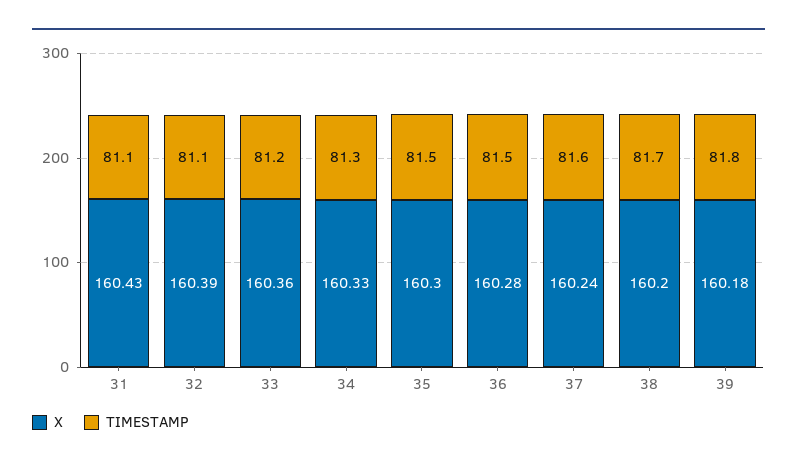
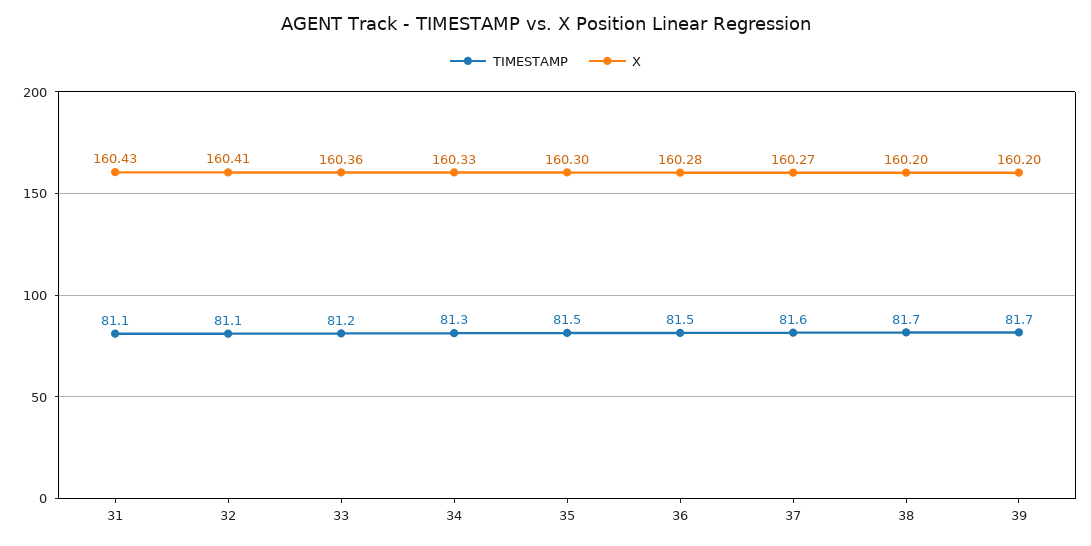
X, 32: 160.39 -> 160.41
X, 37: 160.24 -> 160.27
X, 39: 160.18 -> 160.2
TIMESTAMP, 39: 81.8 -> 81.7

